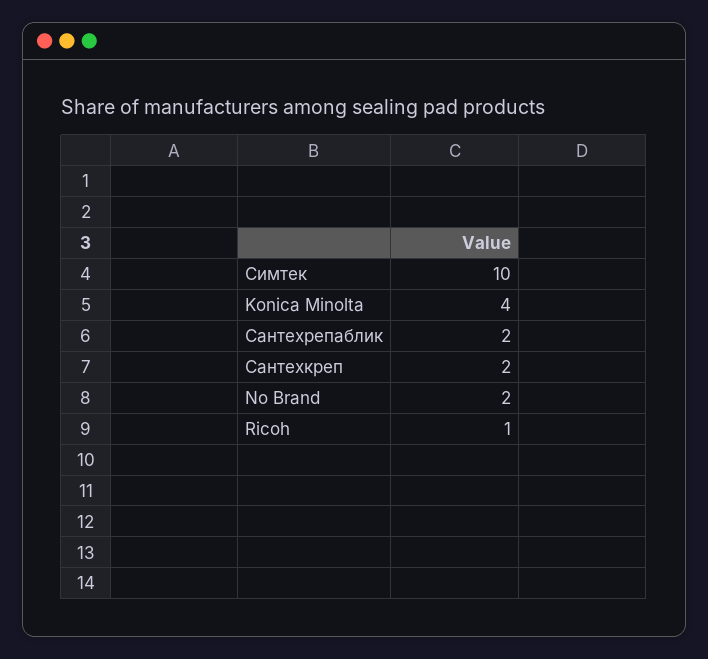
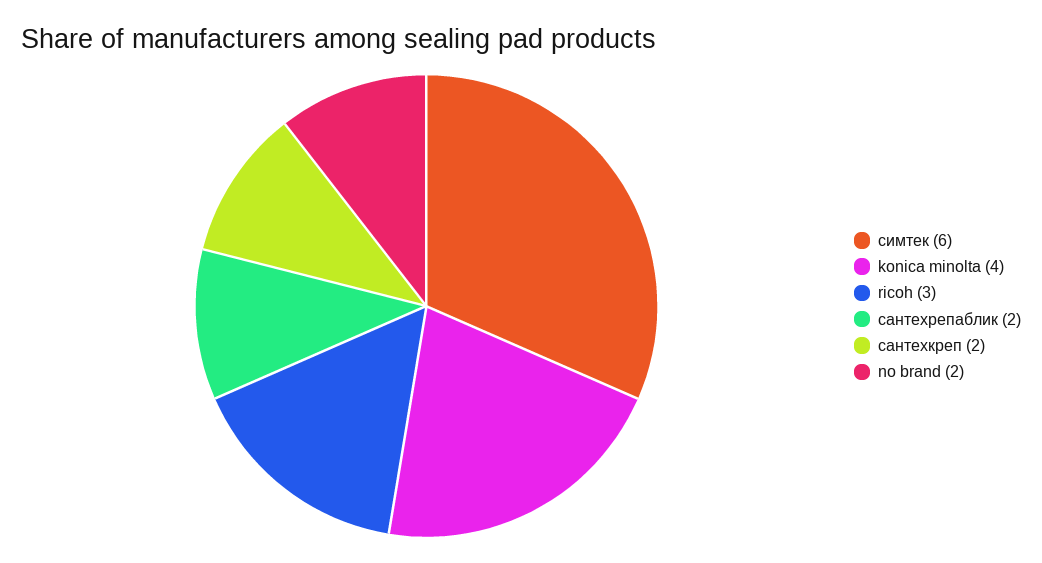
Симтек: 10 -> 6
Ricoh: 1 -> 3

